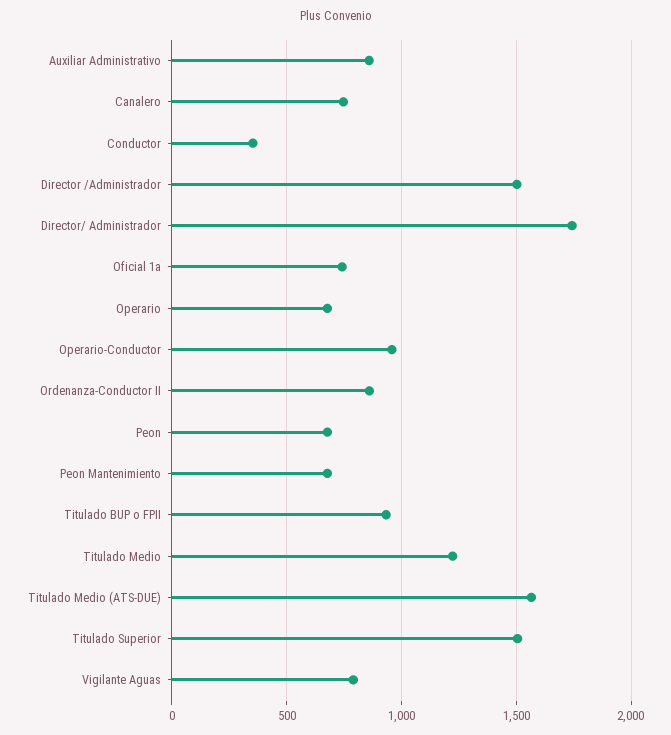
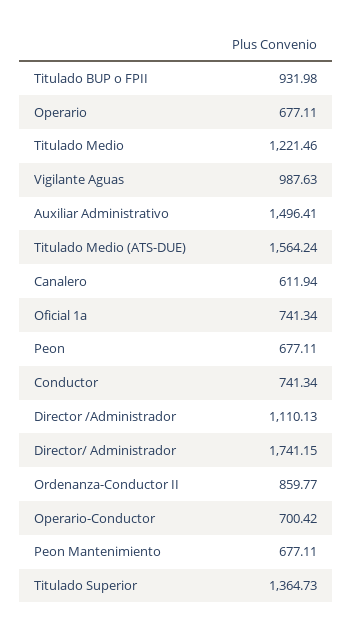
Auxiliar Administrativo: 850 -> 1496.41
Canalero: 750 -> 611.94
Conductor: 350 -> 741.34
Director /Administrador: 1500 -> 1110.13
Operario-Conductor: 950 -> 700.42
Titulado Superior: 1500 -> 1364.73
Vigilante Aguas: 800 -> 987.63

